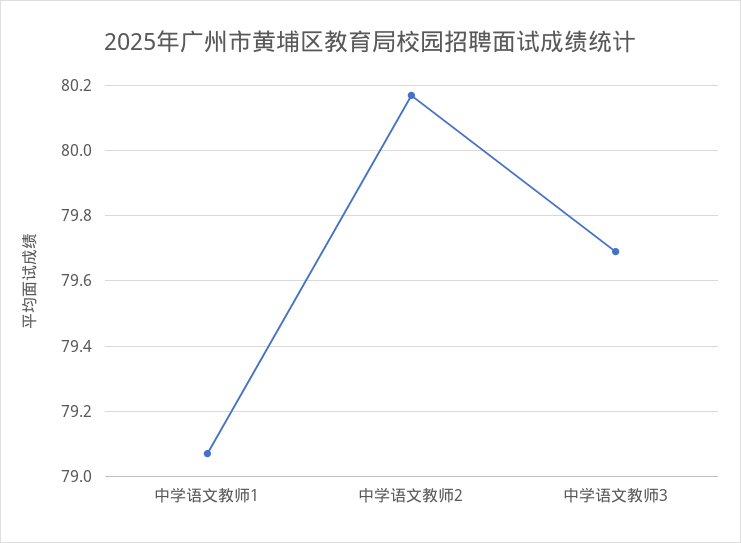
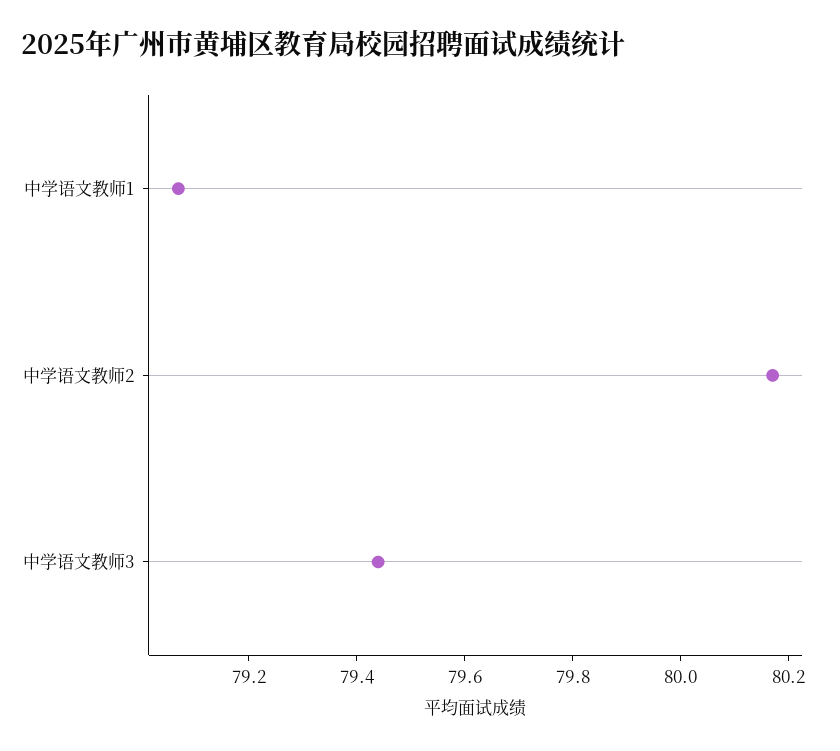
中学语文教师3: 79.7 -> 79.45

